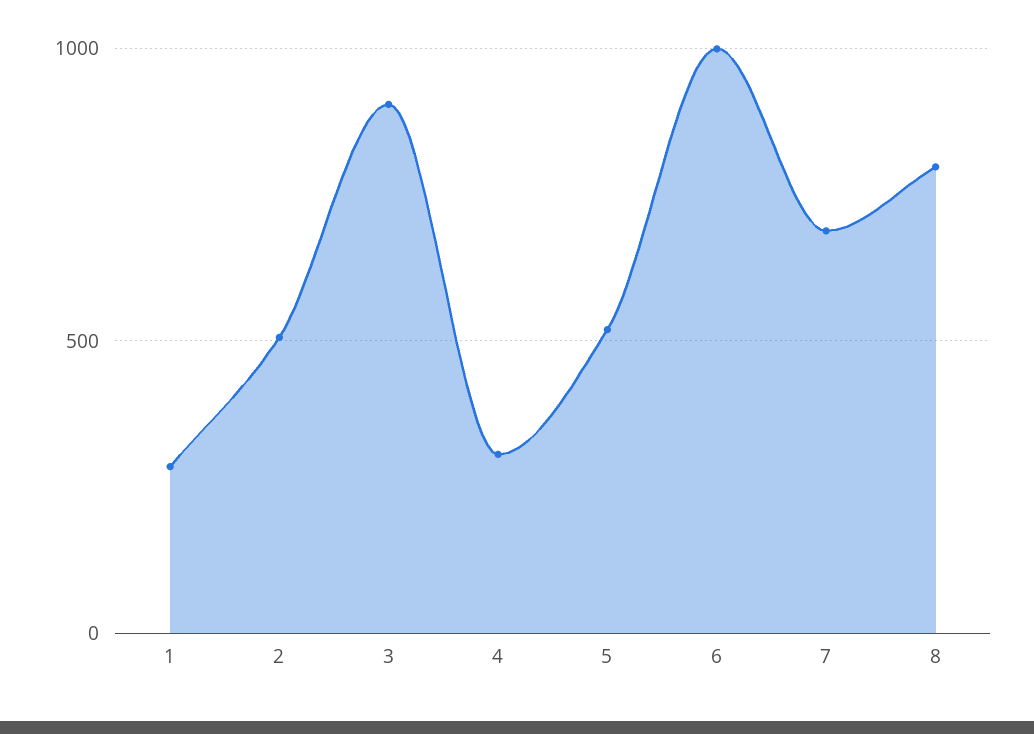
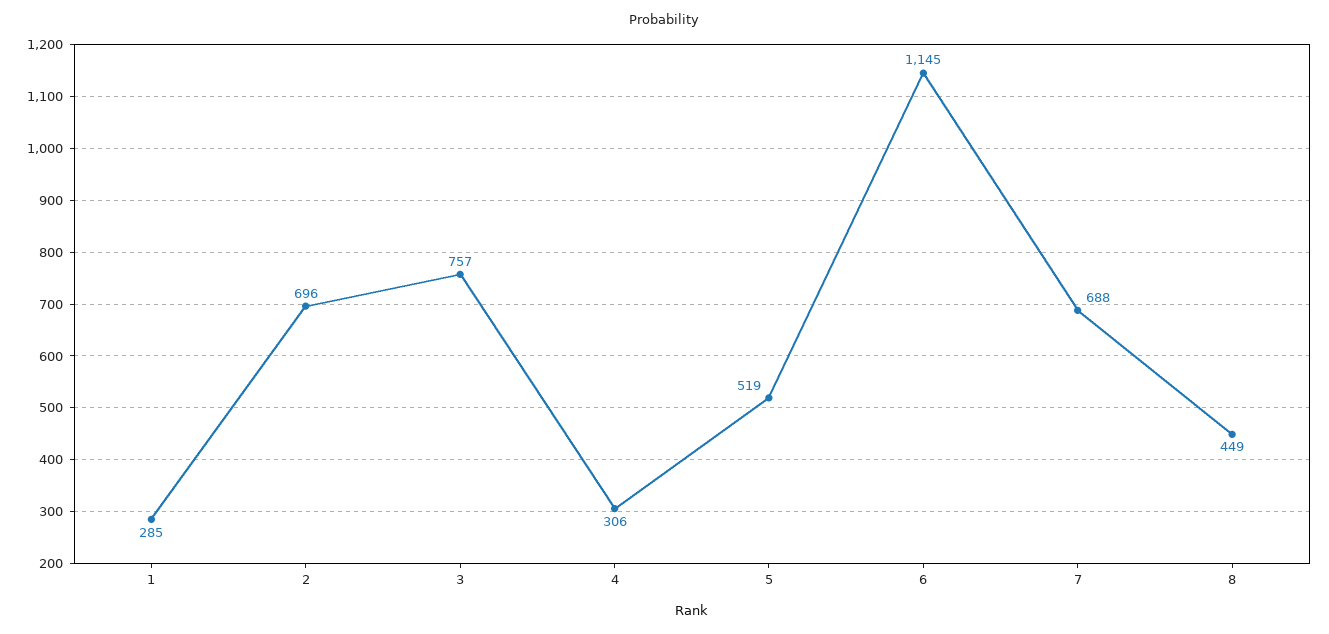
2: 500 -> 696
3: 900 -> 757
6: 1000 -> 1145
8: 800 -> 449

